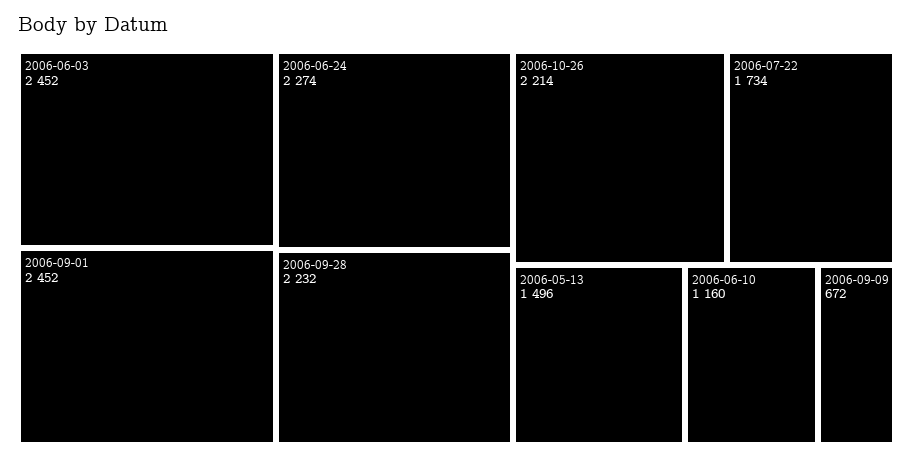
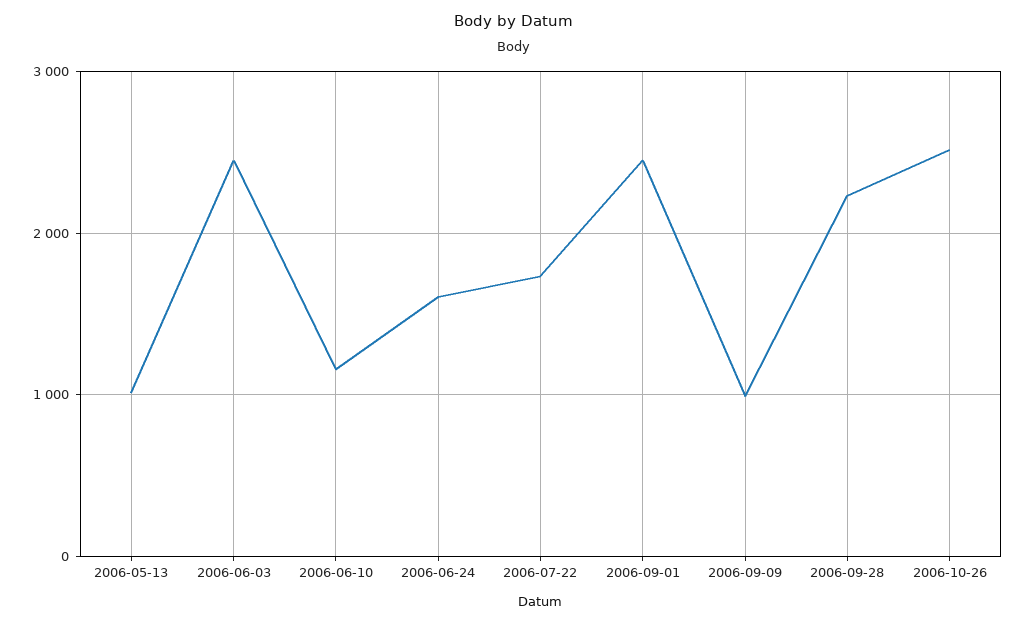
2006-06-24: 2274 -> 1600
2006-10-26: 2214 -> 2500
2006-05-13: 1496 -> 1000
2006-09-09: 672 -> 1000

